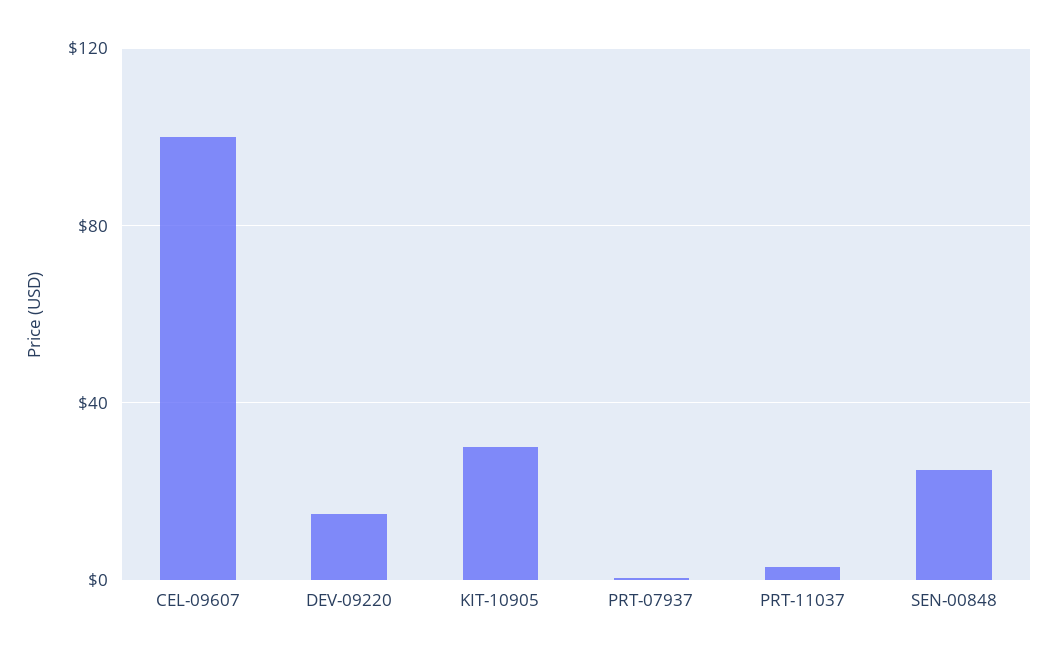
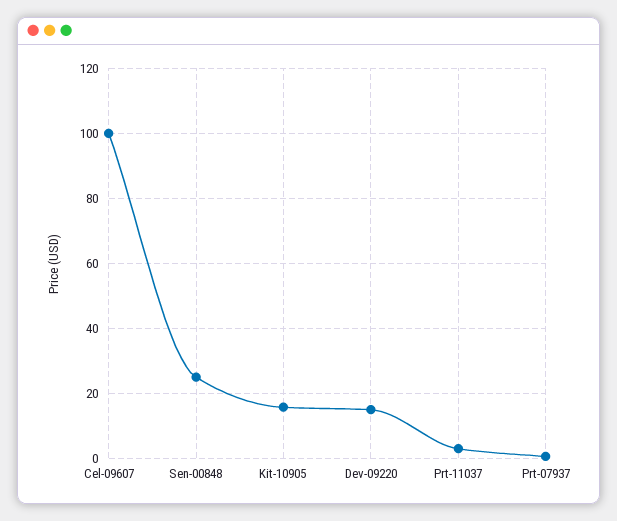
KIT-10905: 30 -> 16

